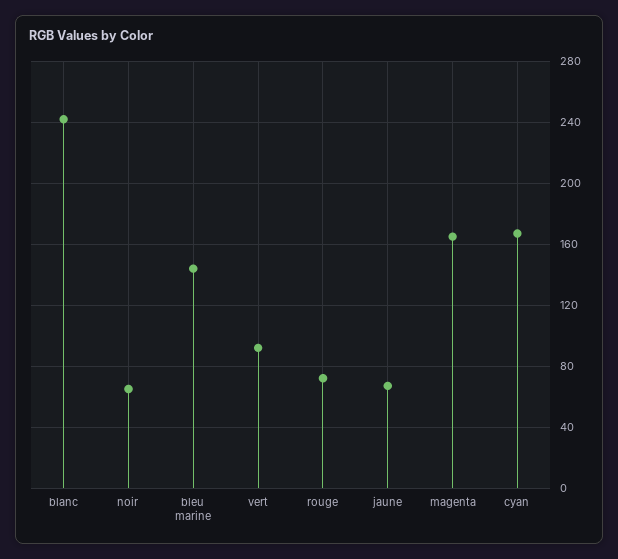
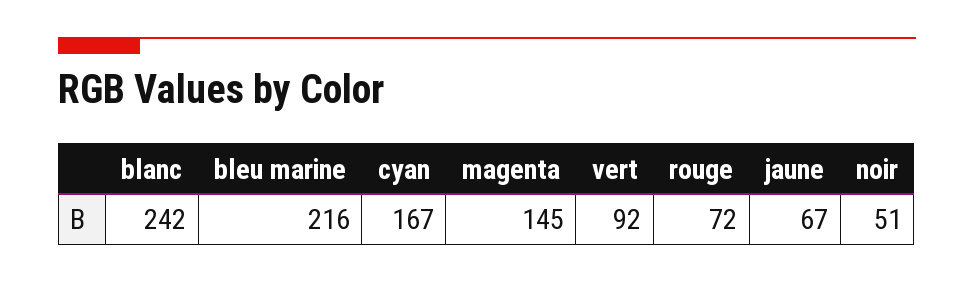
noir: 65 -> 51
bleu marine: 145 -> 216
magenta: 165 -> 145

